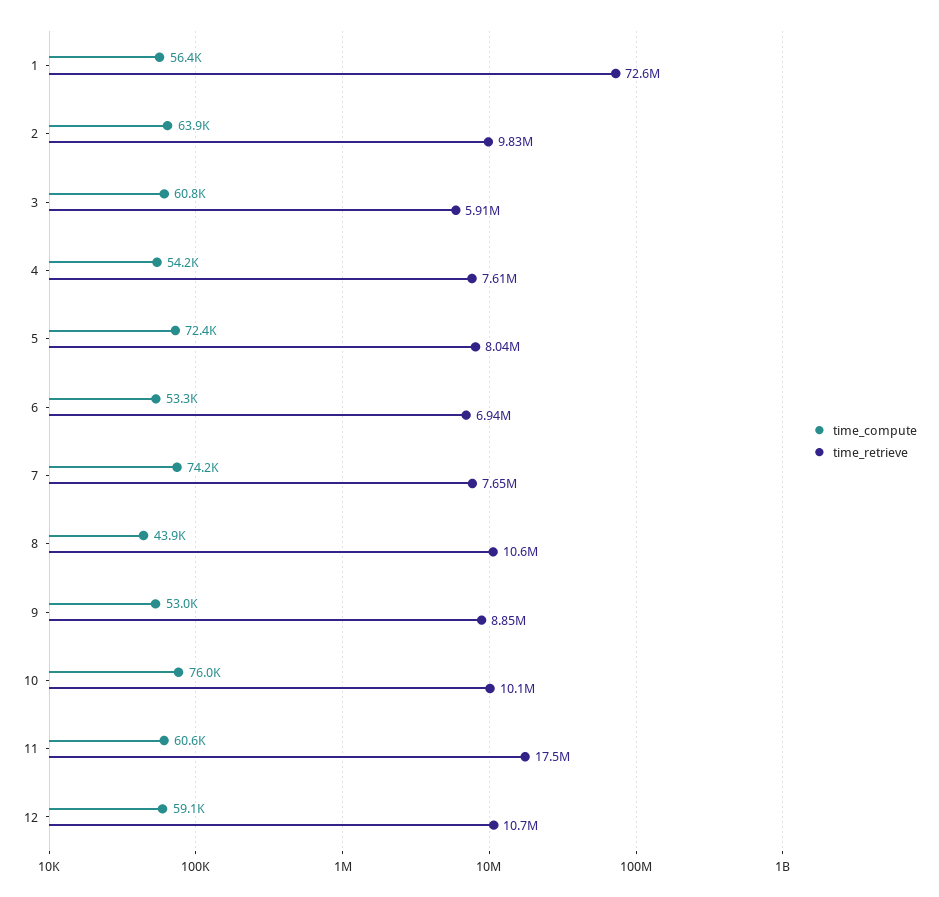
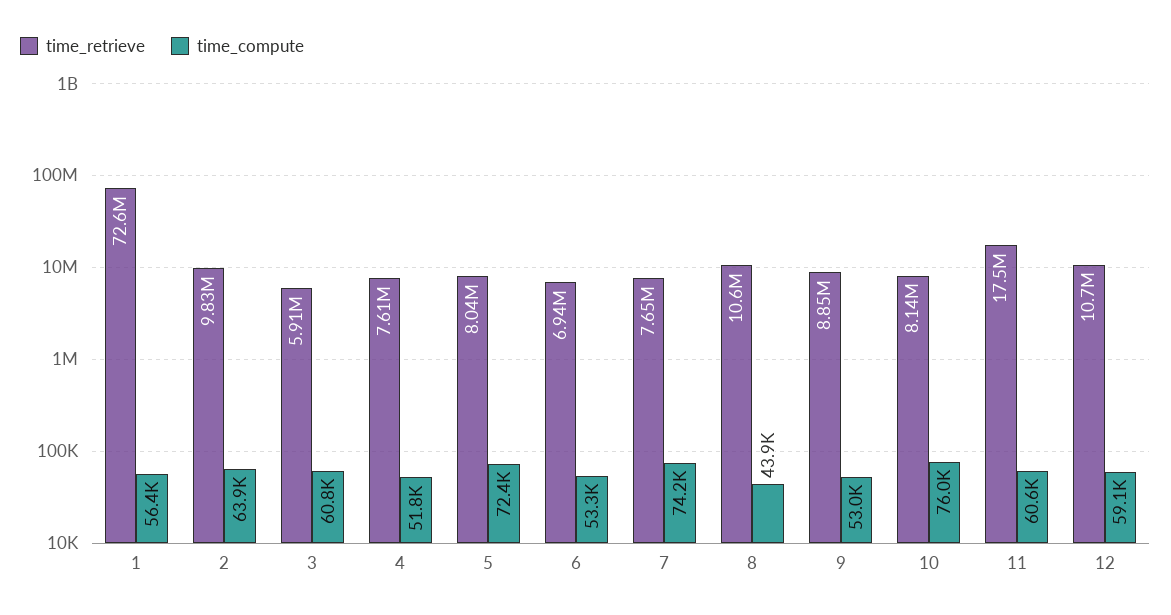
time_compute, 4: 54200 -> 51800
time_retrieve, 10: 10100000 -> 8140000

